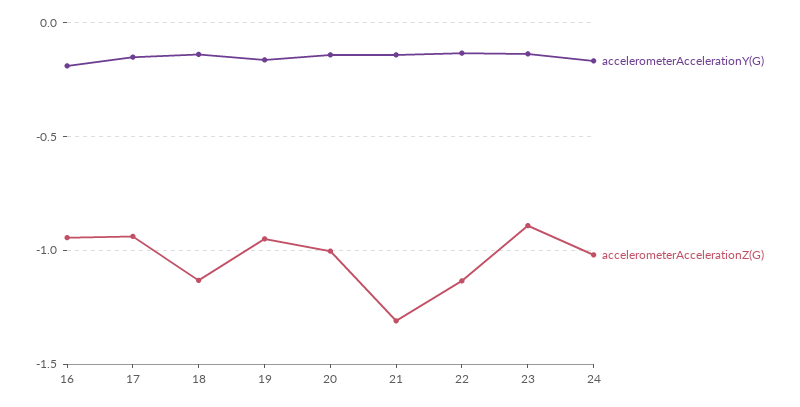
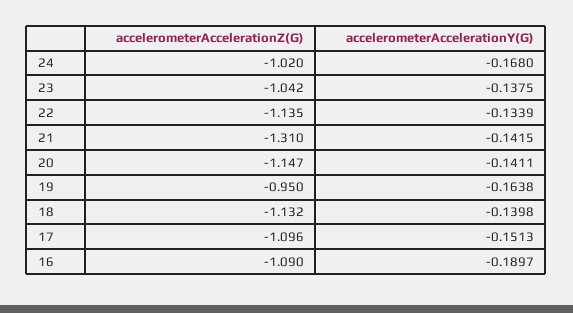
accelerometerAccelerationZ(G), 16: -0.95 -> -1.09
accelerometerAccelerationZ(G), 17: -0.95 -> -1.096
accelerometerAccelerationZ(G), 20: -1 -> -1.147
accelerometerAccelerationZ(G), 23: -0.9 -> -1.042

